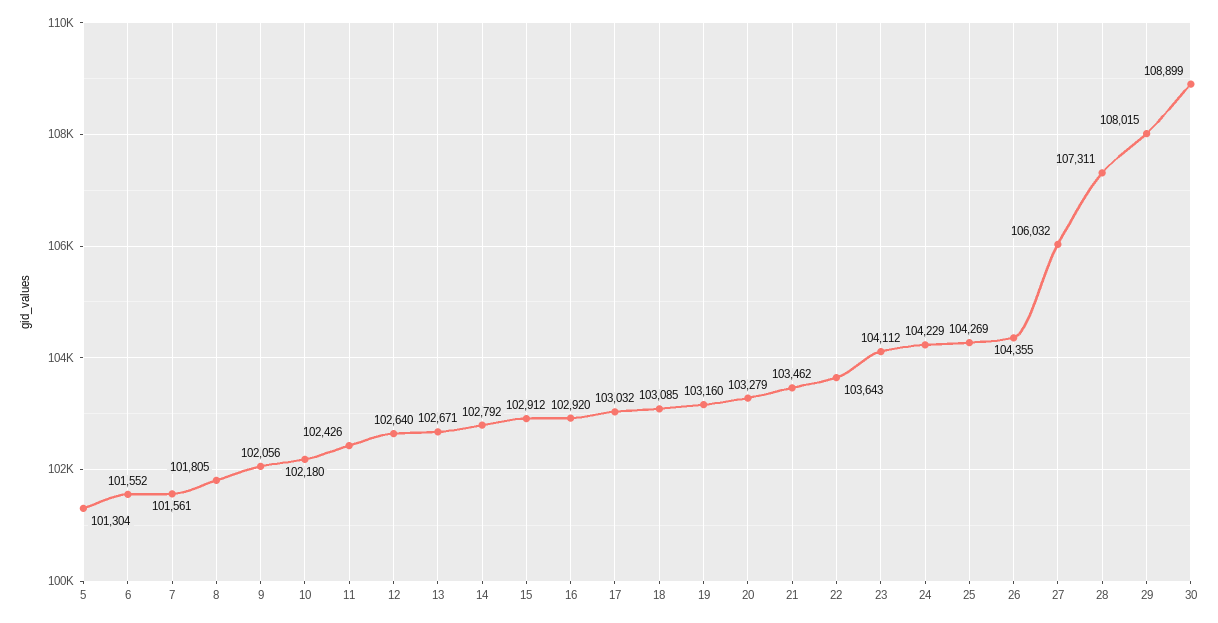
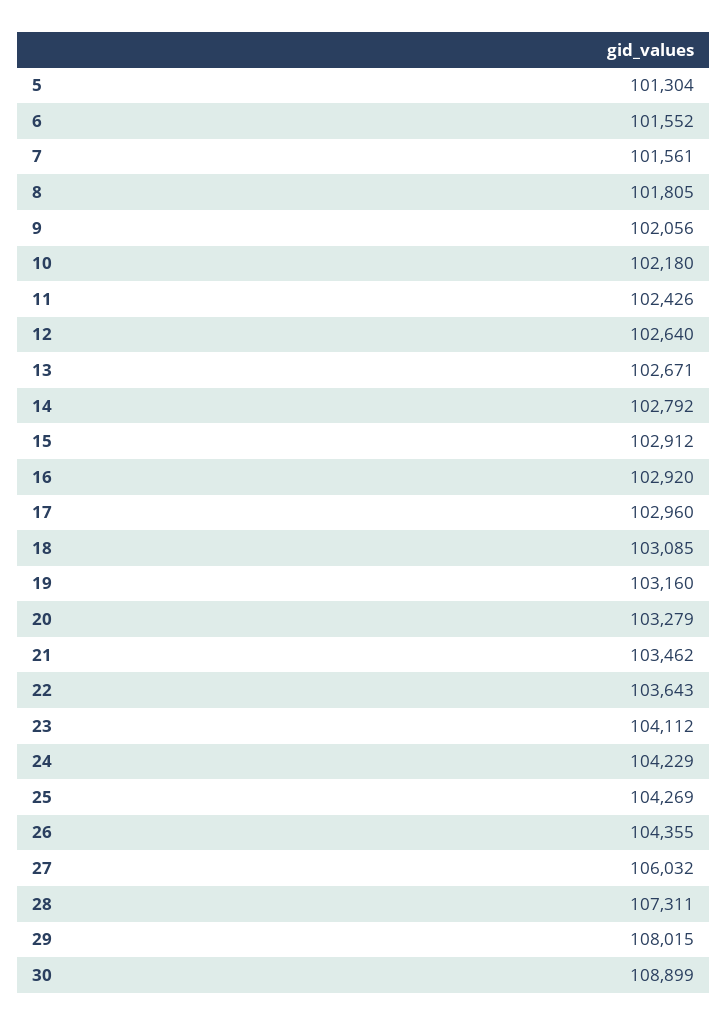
17: 103032 -> 102960

